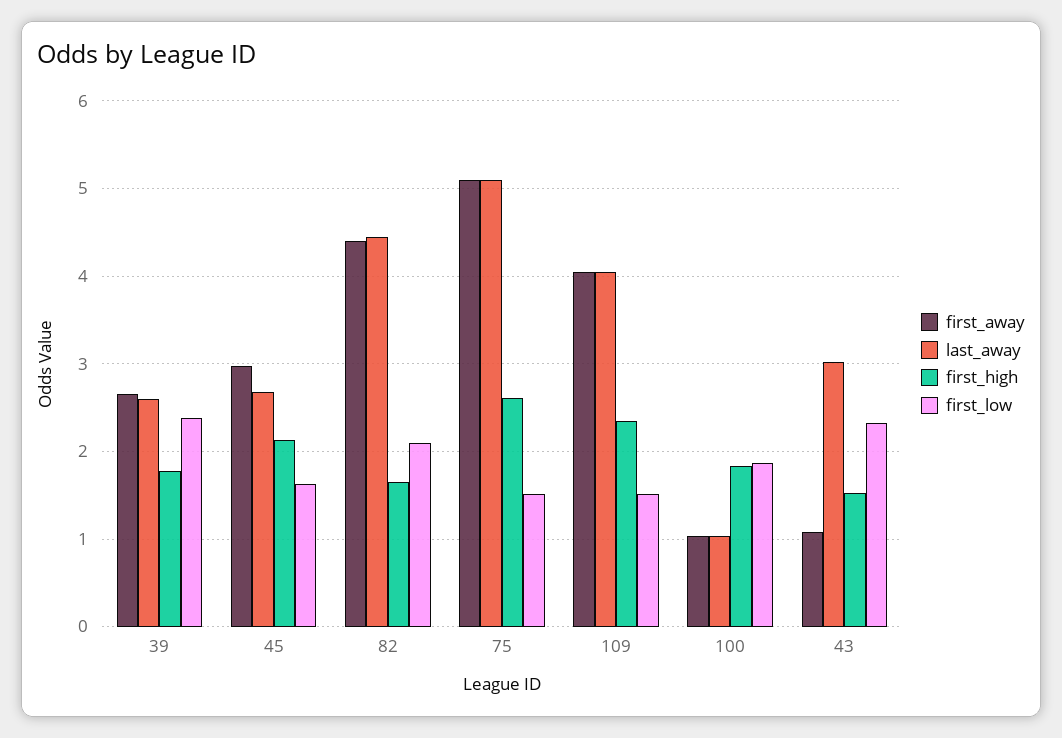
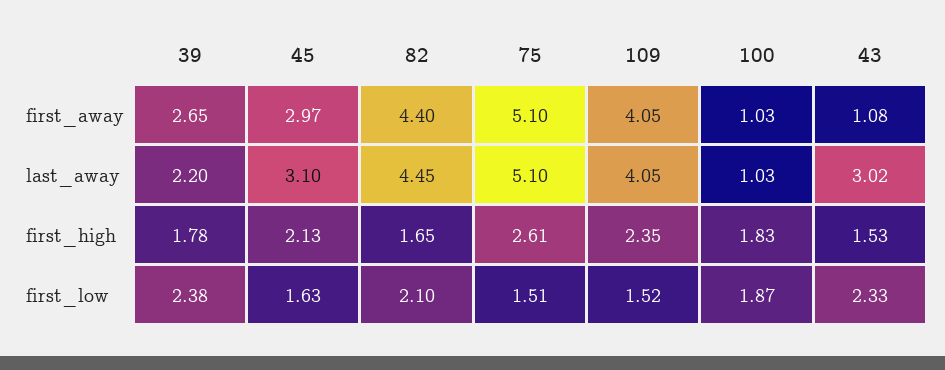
last_away, 39: 2.6 -> 2.2
last_away, 45: 2.7 -> 3.1

